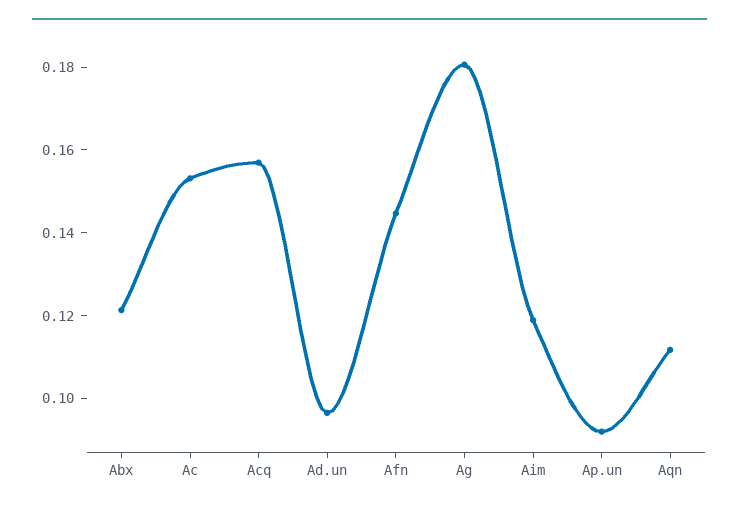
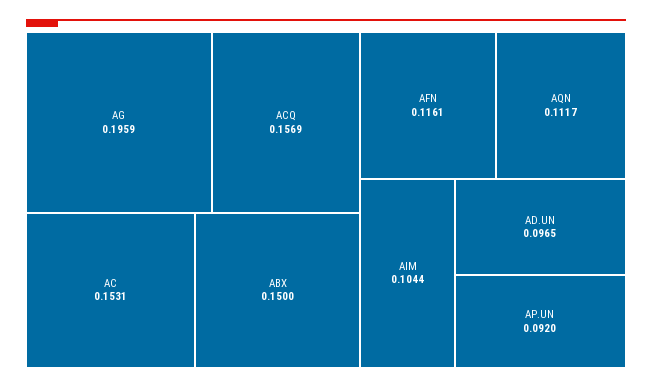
Abx: 0.12 -> 0.15
Afn: 0.145 -> 0.1161
Ag: 0.18 -> 0.1959
Aim: 0.12 -> 0.1044

